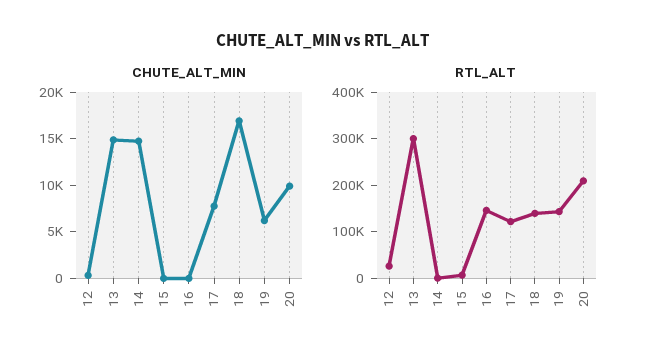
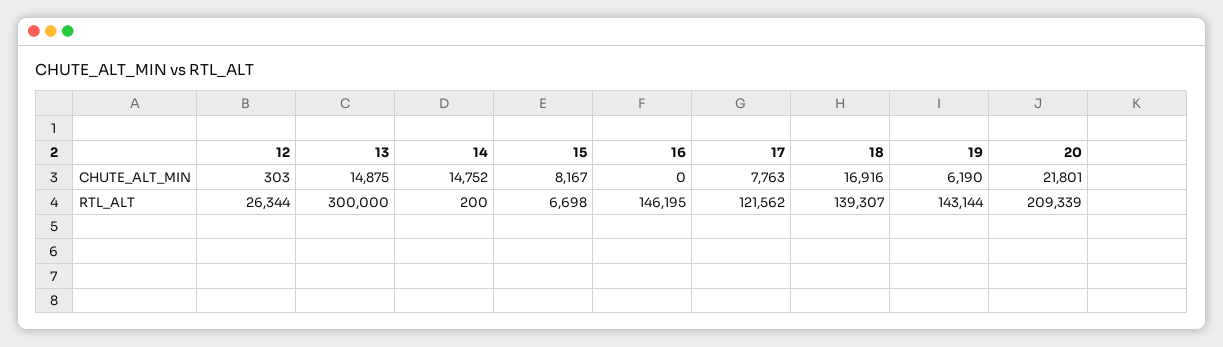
CHUTE_ALT_MIN, 15: 0 -> 8167
CHUTE_ALT_MIN, 20: 10000 -> 21801

